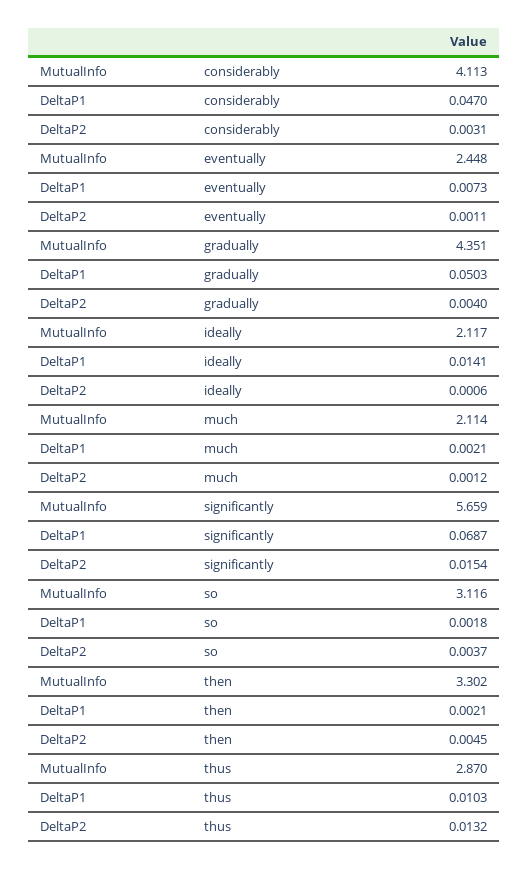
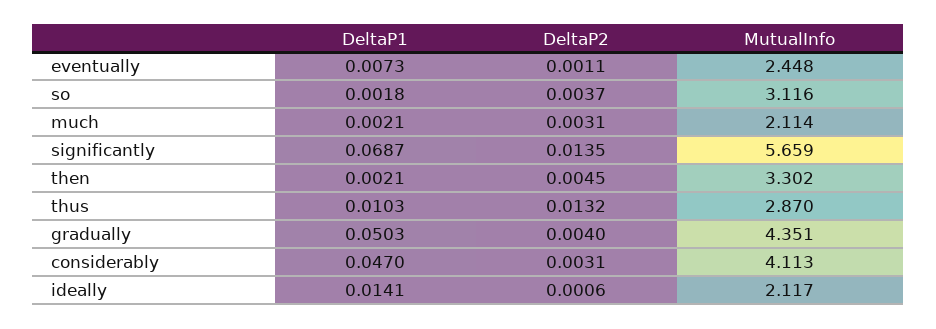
DeltaP2, much: 0.0012 -> 0.0031
DeltaP2, significantly: 0.0154 -> 0.0135

